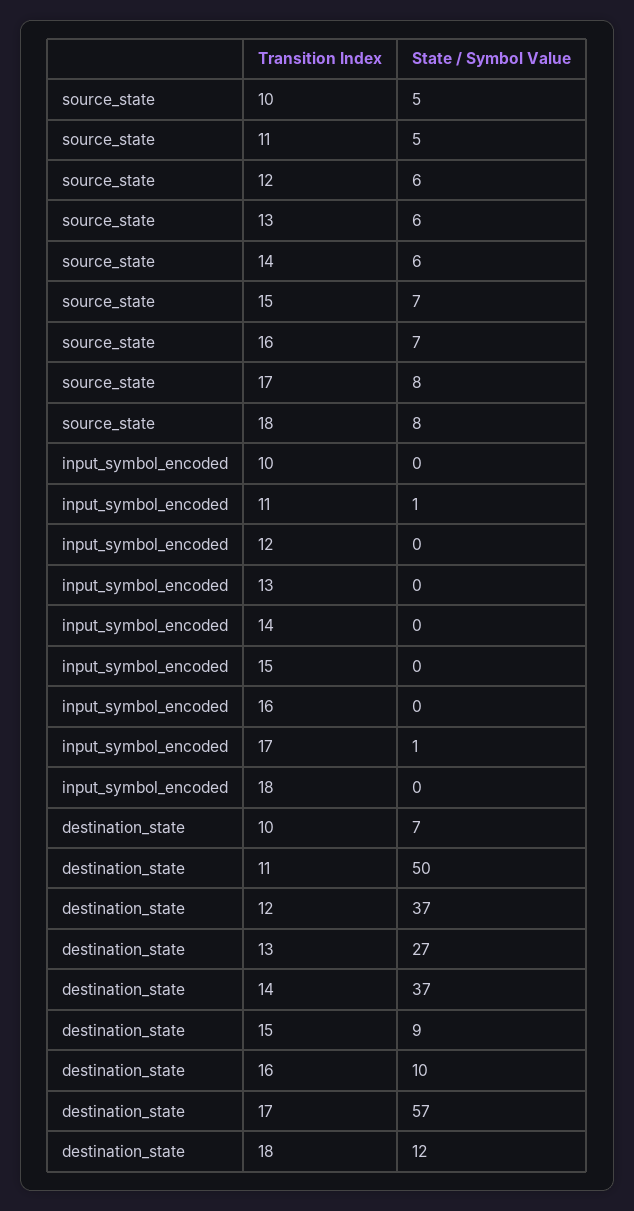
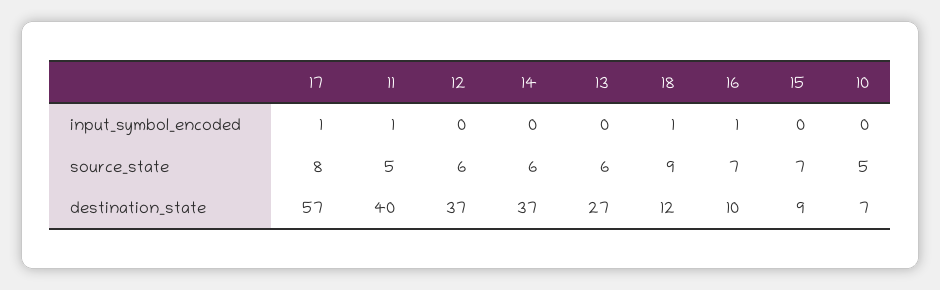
source_state, 18: 8 -> 9
input_symbol_encoded, 16: 0 -> 1
input_symbol_encoded, 18: 0 -> 1
destination_state, 11: 50 -> 40

